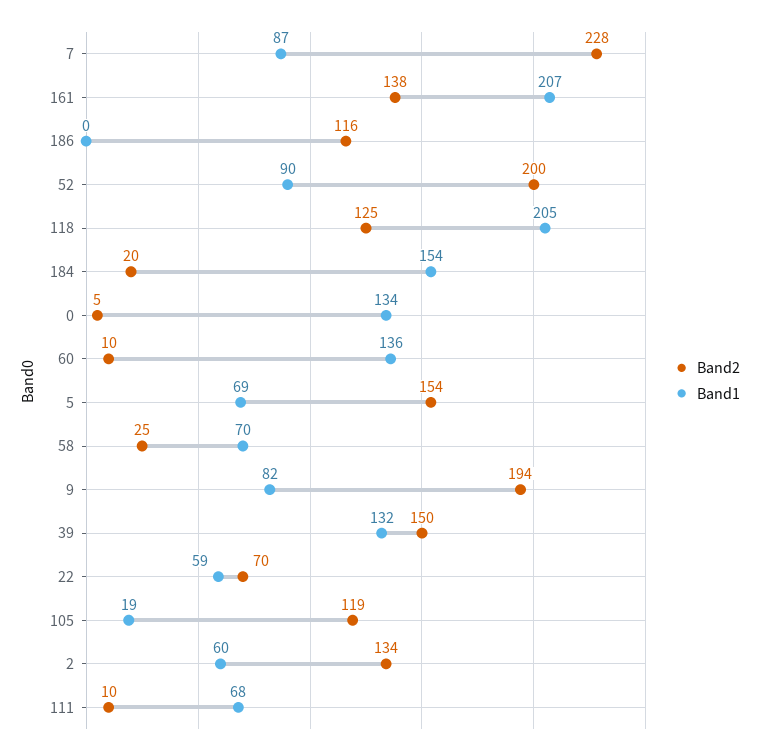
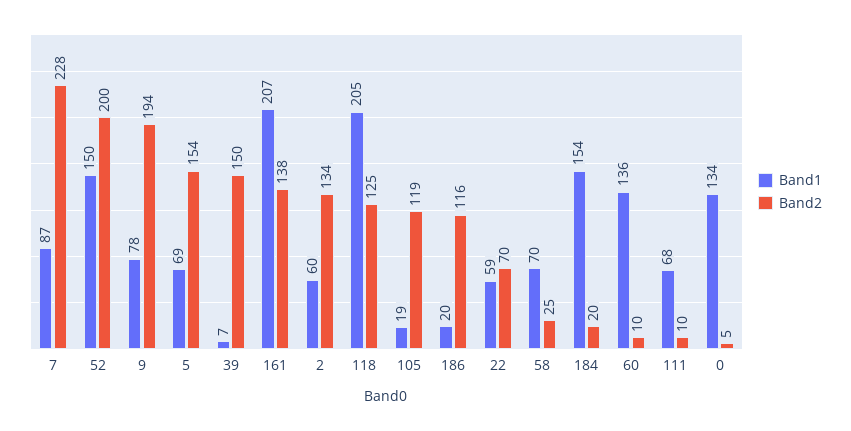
Band1, 186: 0 -> 20
Band1, 52: 90 -> 150
Band1, 9: 82 -> 78
Band1, 39: 132 -> 7

